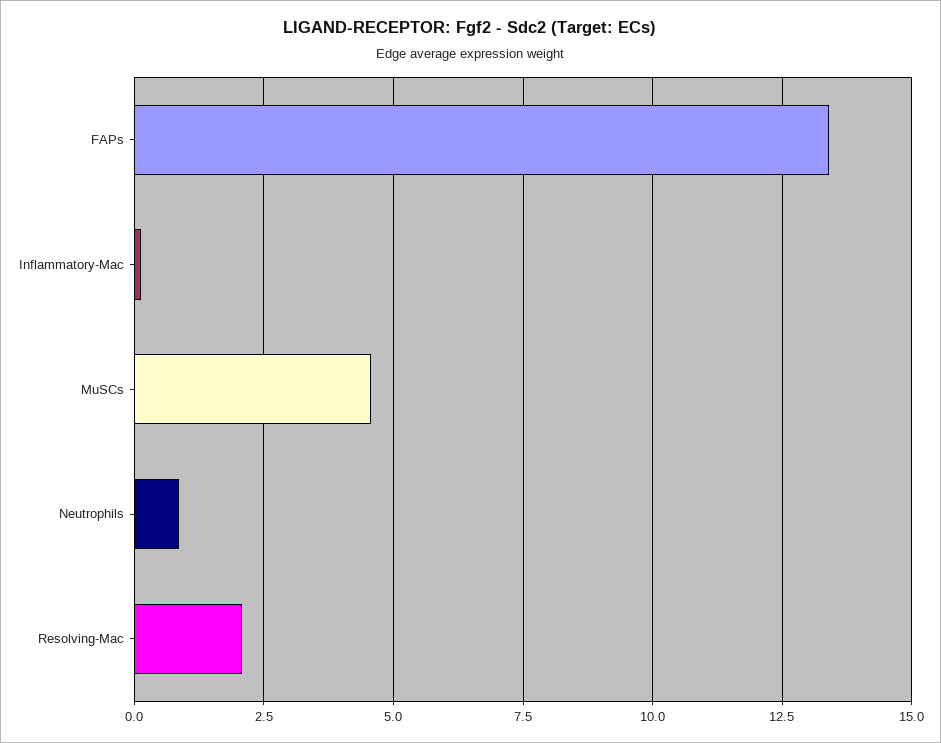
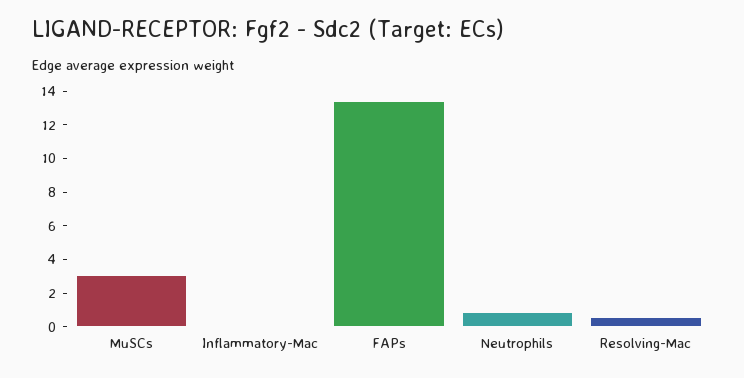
MuSCs: 4.5 -> 3
Resolving-Mac: 2 -> 0.5

